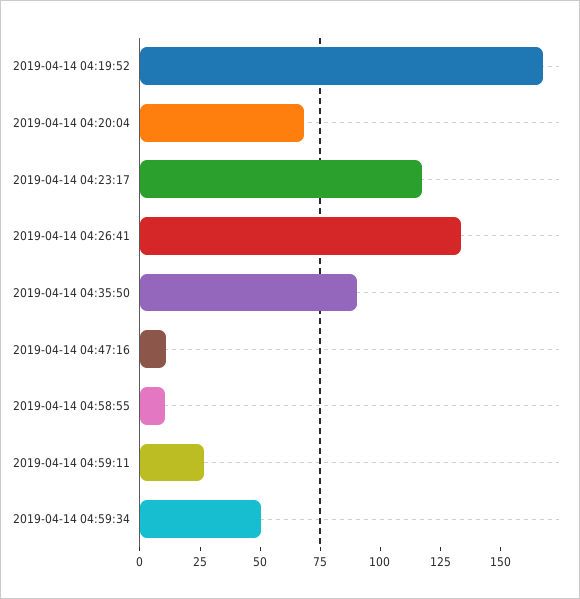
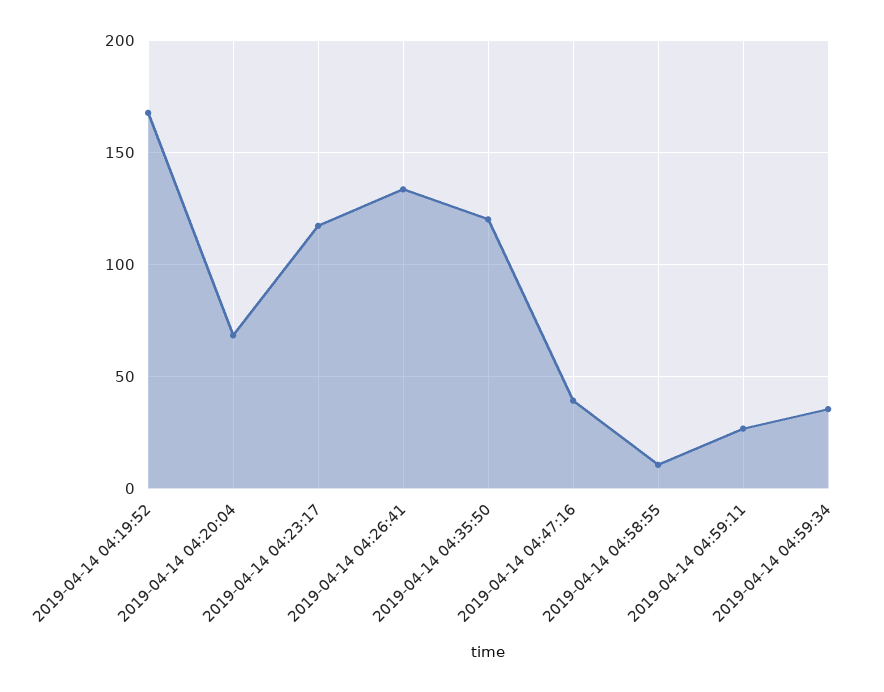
2019-04-14 04:35:50: 90 -> 120
2019-04-14 04:47:16: 10 -> 40
2019-04-14 04:59:34: 50 -> 35

